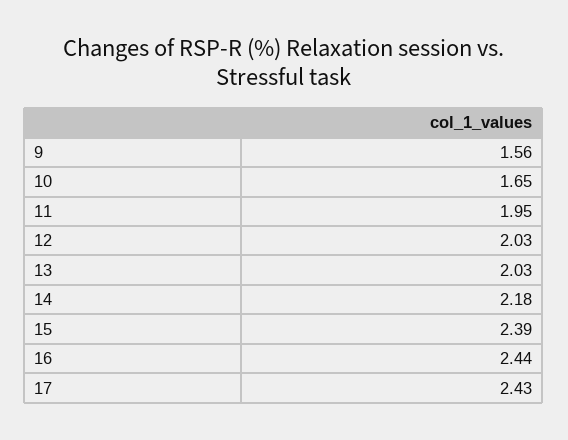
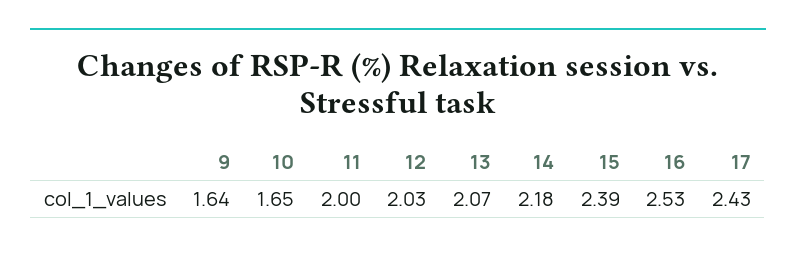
9: 1.56 -> 1.64
11: 1.95 -> 2
13: 2.03 -> 2.07
16: 2.44 -> 2.53

